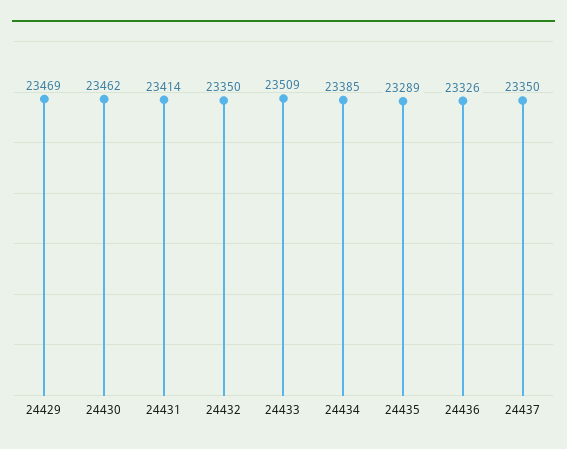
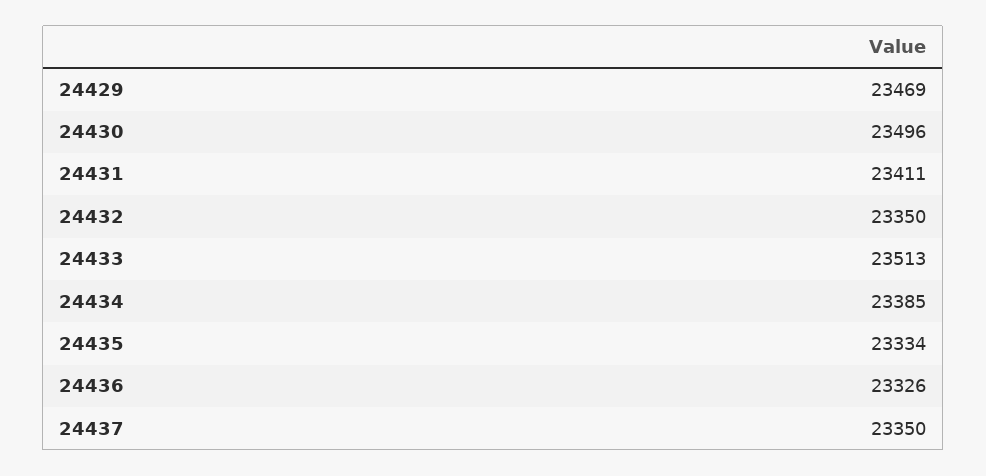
24430: 23462 -> 23496
24431: 23414 -> 23411
24433: 23509 -> 23513
24435: 23289 -> 23334

